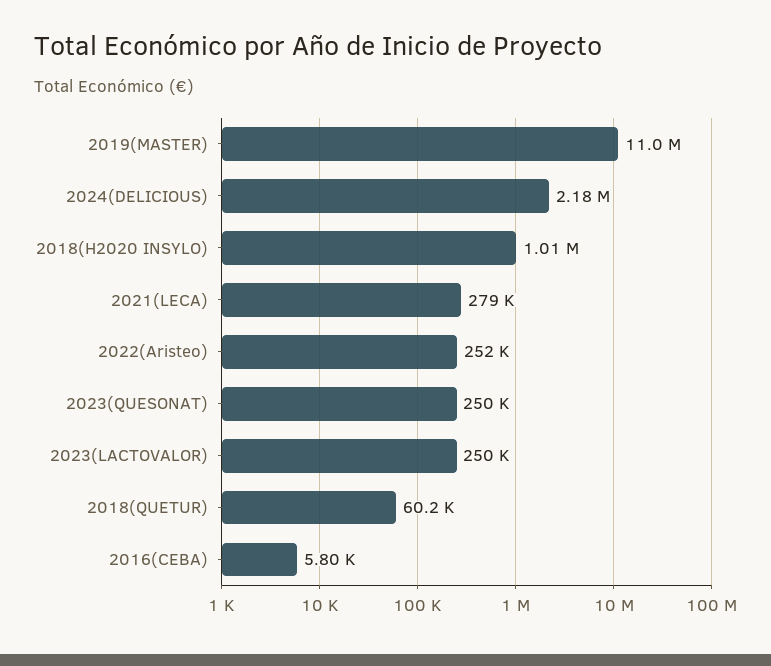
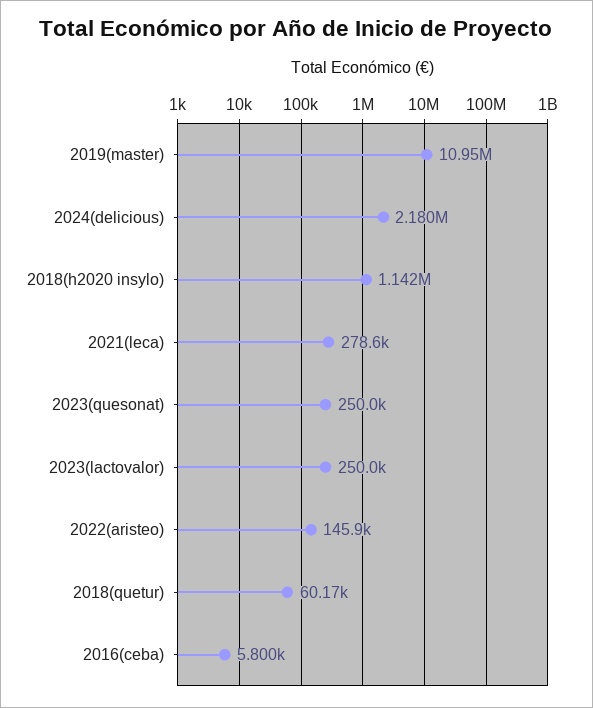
2018(H2020 INSYLO): 1010000 -> 1142000
2022(Aristeo): 252000 -> 145900

